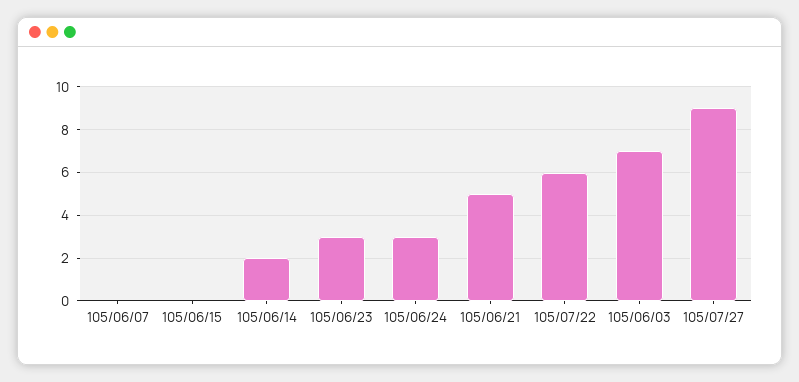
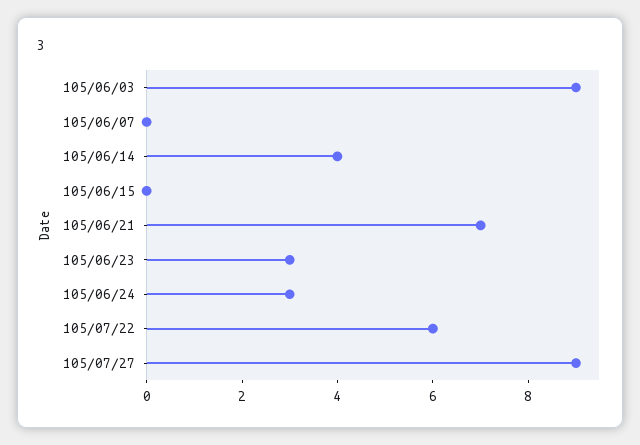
105/06/14: 2 -> 4
105/06/21: 5 -> 7
105/06/03: 7 -> 9

